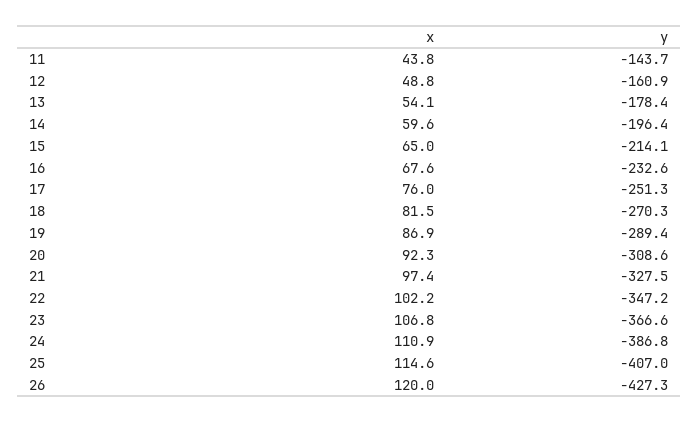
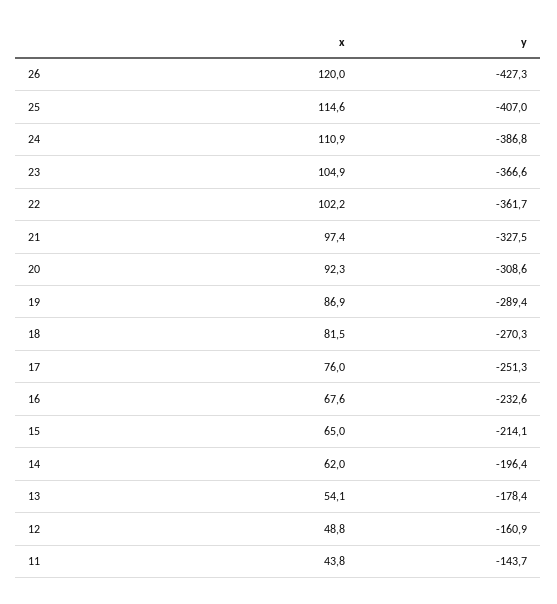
x, 14: 59.6 -> 62
y, 22: -347.2 -> -361.7
x, 23: 106.8 -> 104.9

